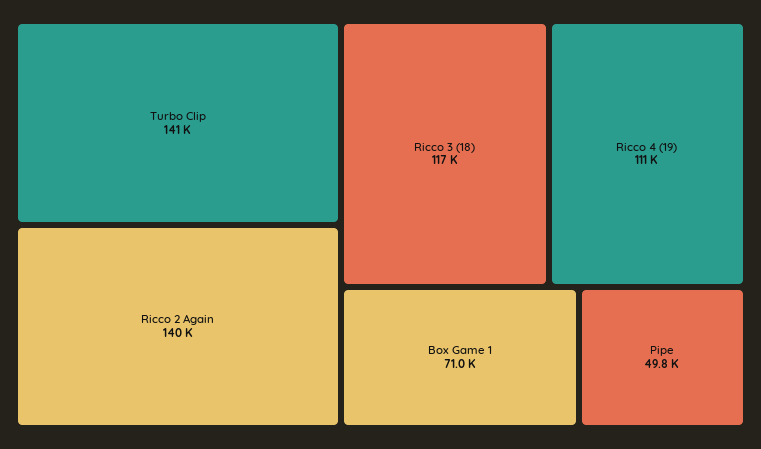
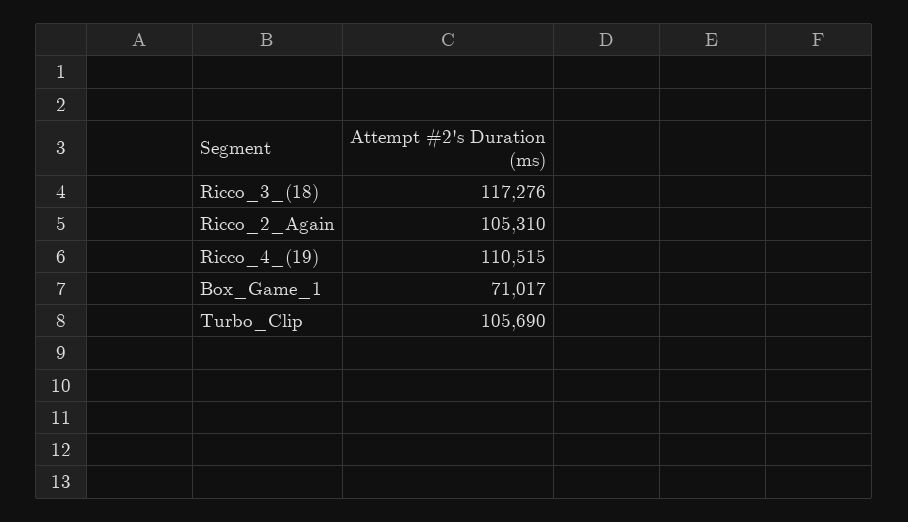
Turbo Clip: 141000 -> 105690
Ricco 2 Again: 140000 -> 105310
Pipe: 49800 -> none

